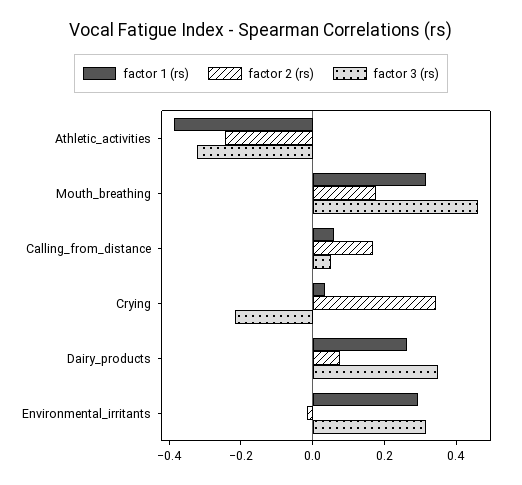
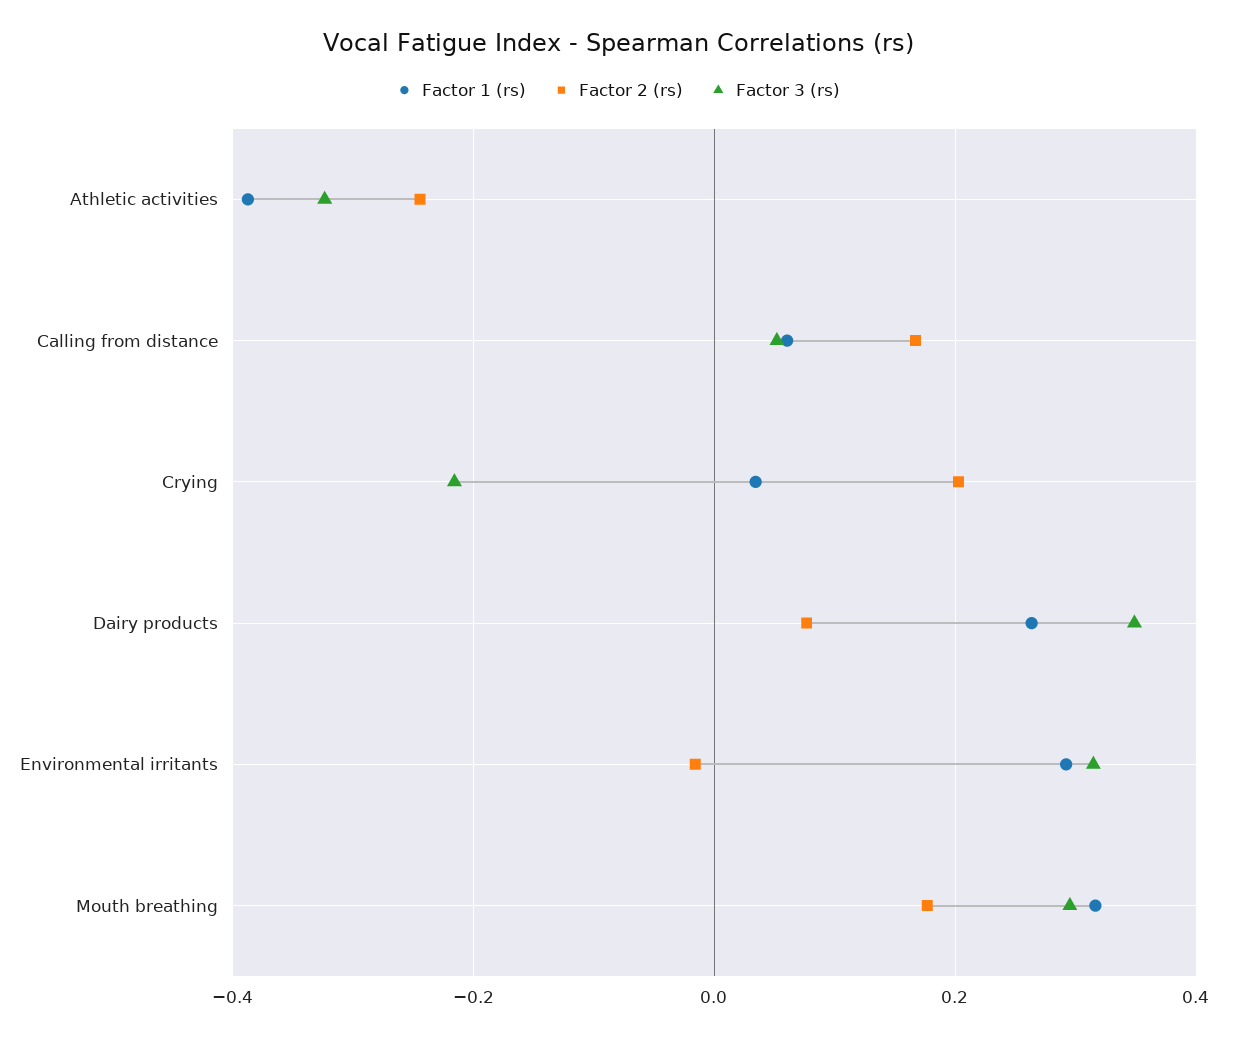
factor 3 (rs), Mouth_breathing: 0.45 -> 0.3
factor 2 (rs), Crying: 0.35 -> 0.2

